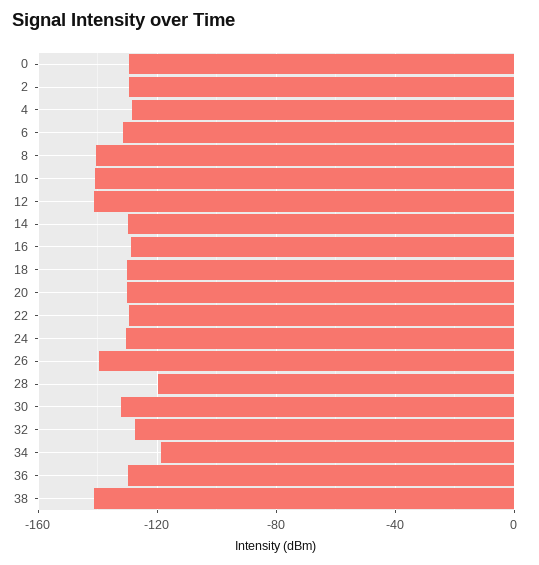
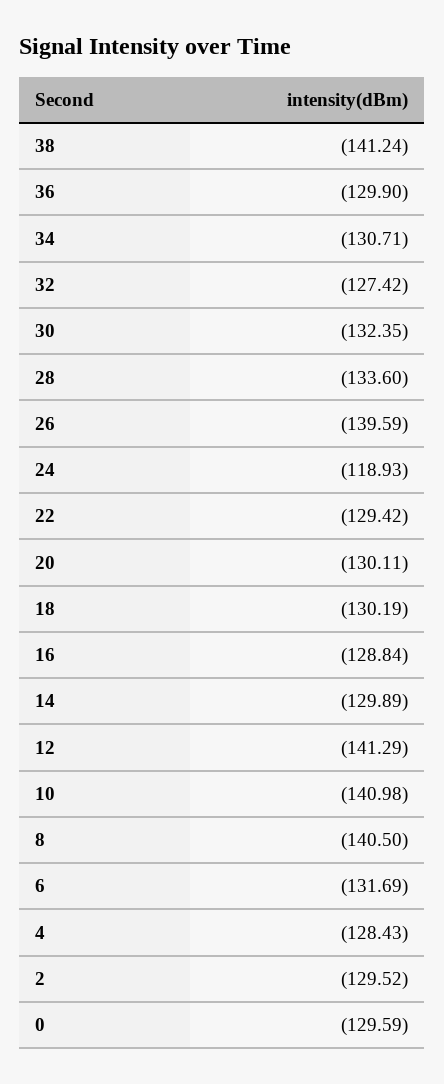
24: -130 -> -118.93
28: -120 -> -133.6
34: -120 -> -130.71

